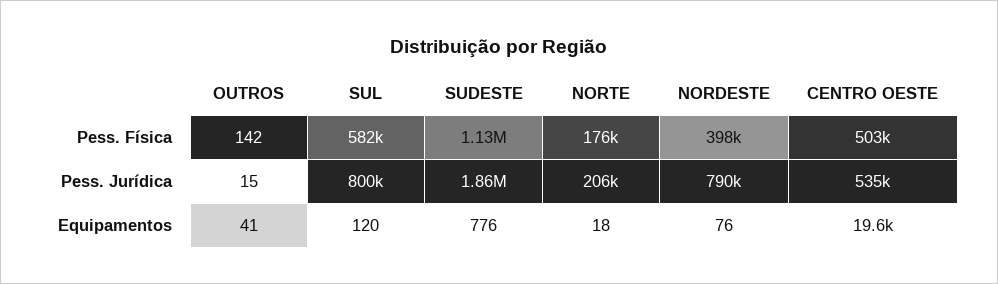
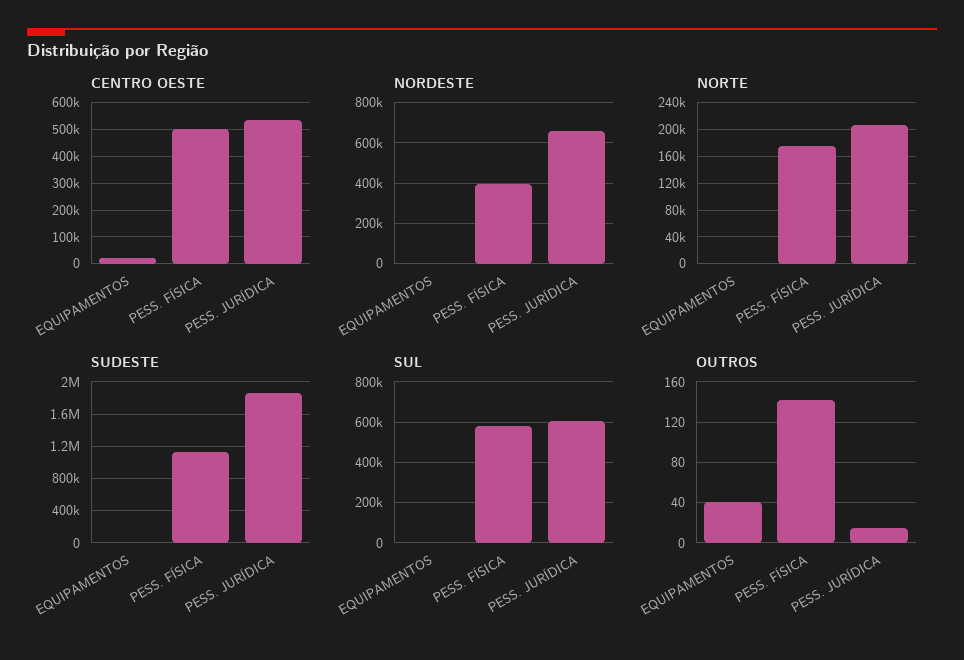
SUL, Pess. Jurídica: 800000 -> 600000
NORDESTE, Pess. Jurídica: 790000 -> 650000

